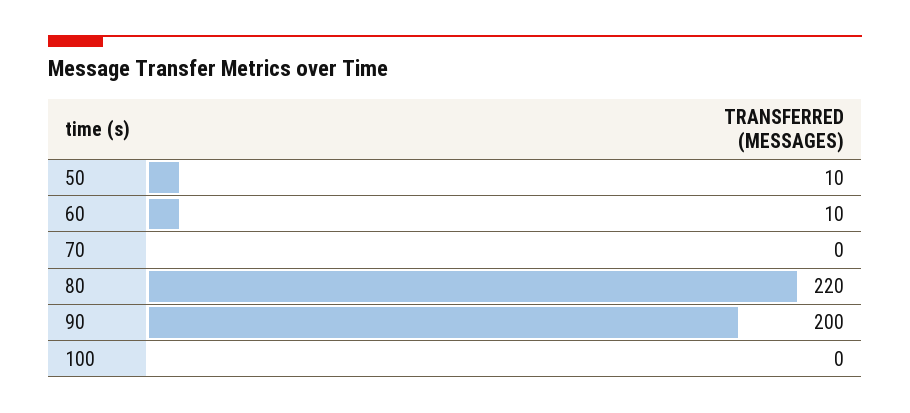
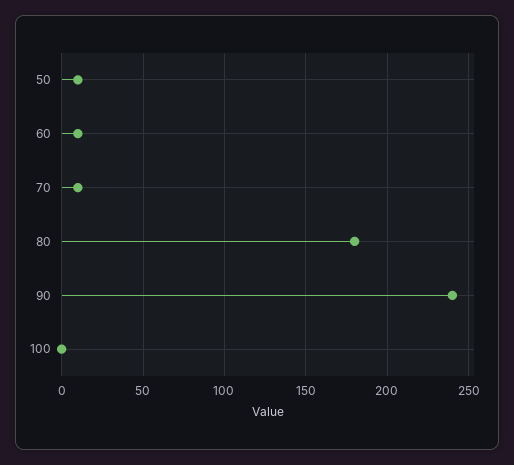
70: 0 -> 10
80: 220 -> 180
90: 200 -> 240

